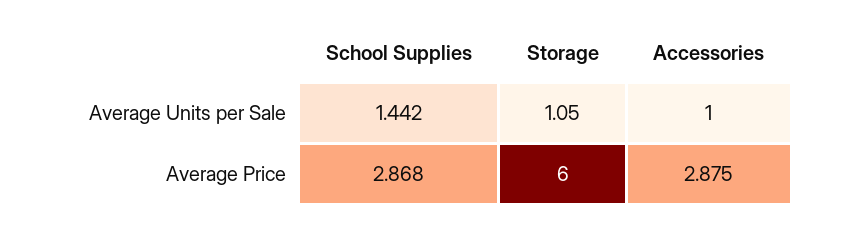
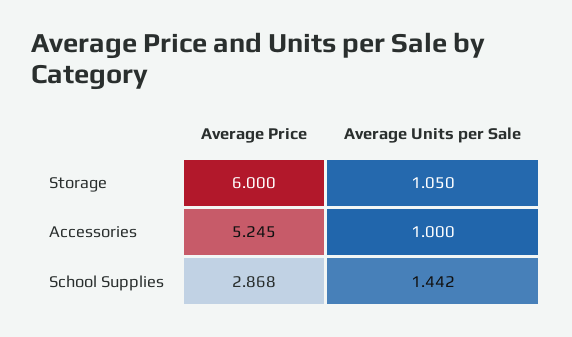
Accessories, Average Price: 2.875 -> 5.245

